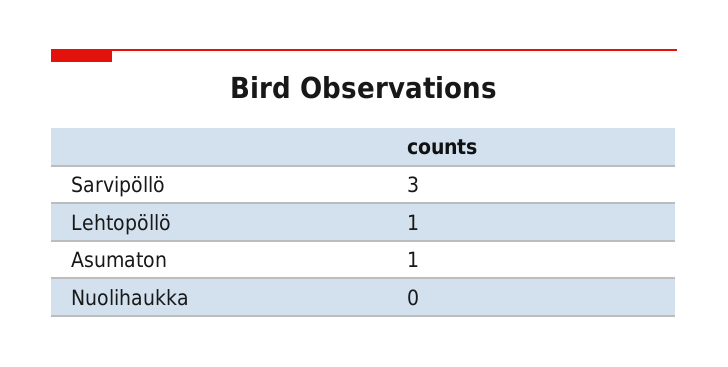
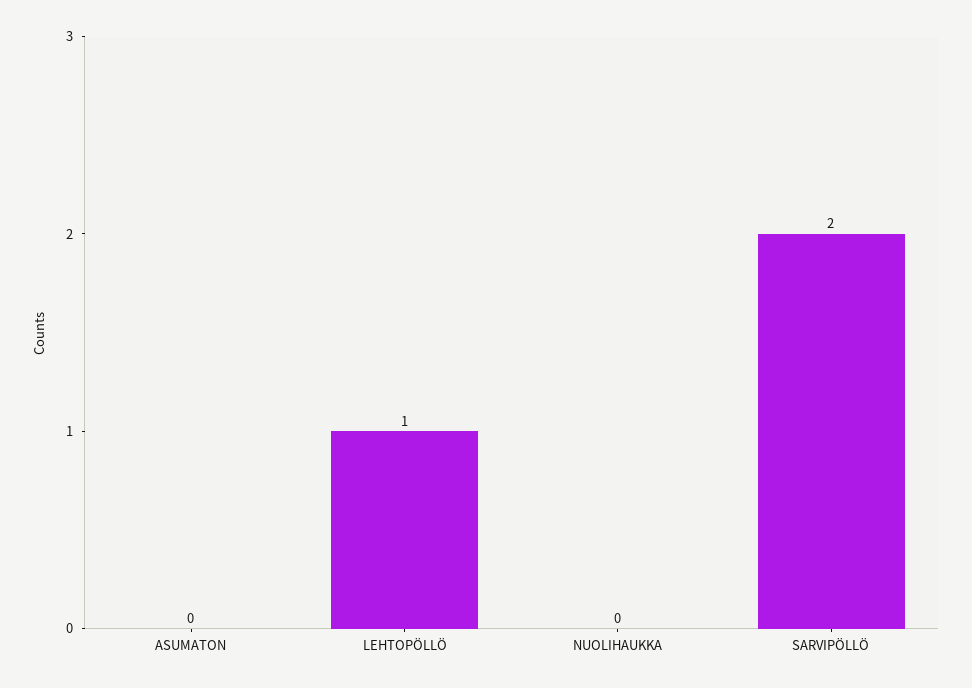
Sarvipöllö: 3 -> 2
Asumaton: 1 -> 0

